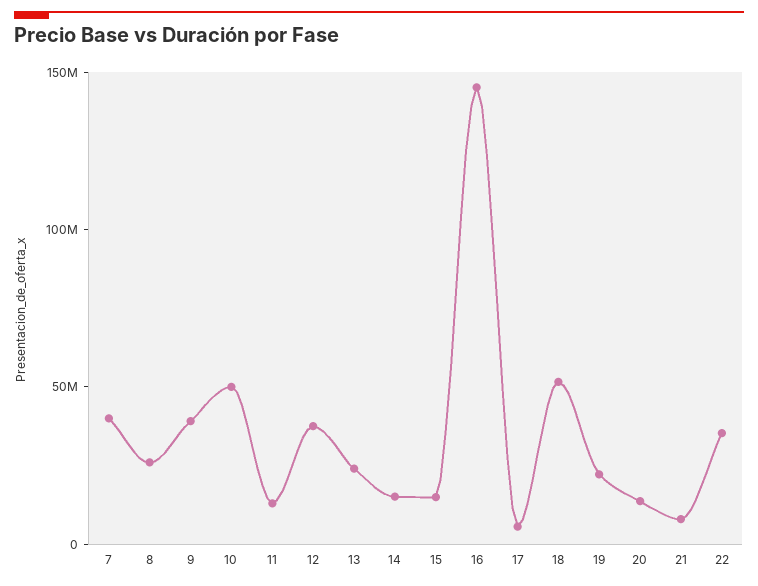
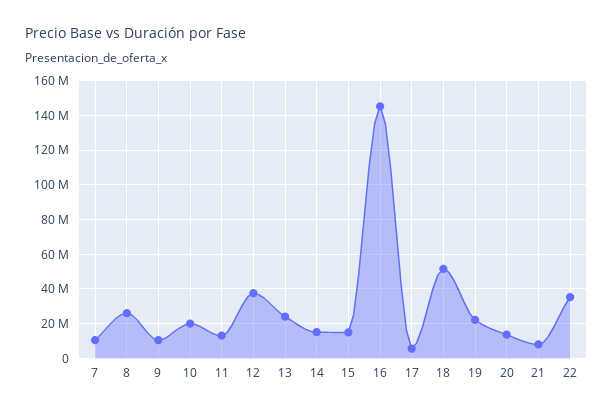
7: 40000000 -> 10000000
9: 40000000 -> 10000000
10: 50000000 -> 20000000

